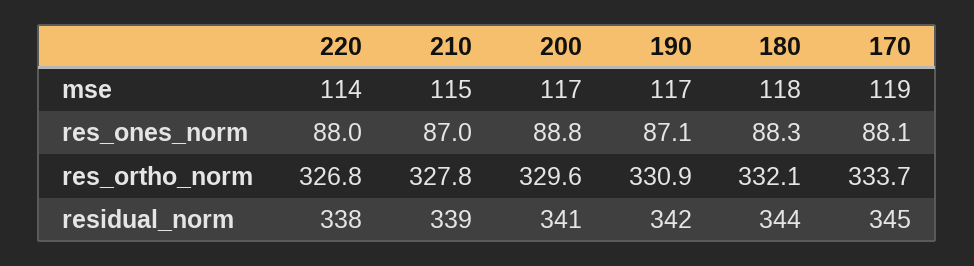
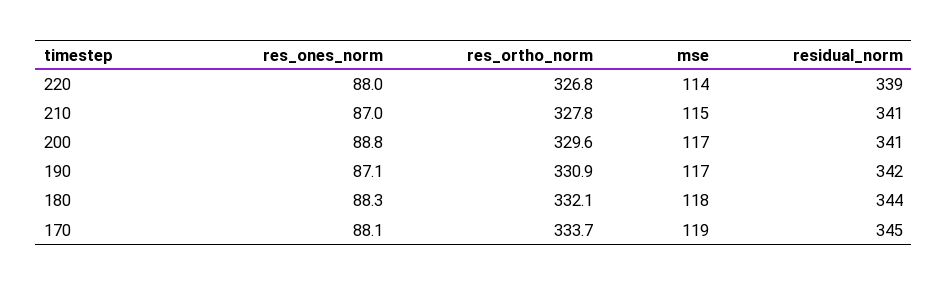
220, residual_norm: 338 -> 339
210, residual_norm: 339 -> 341

